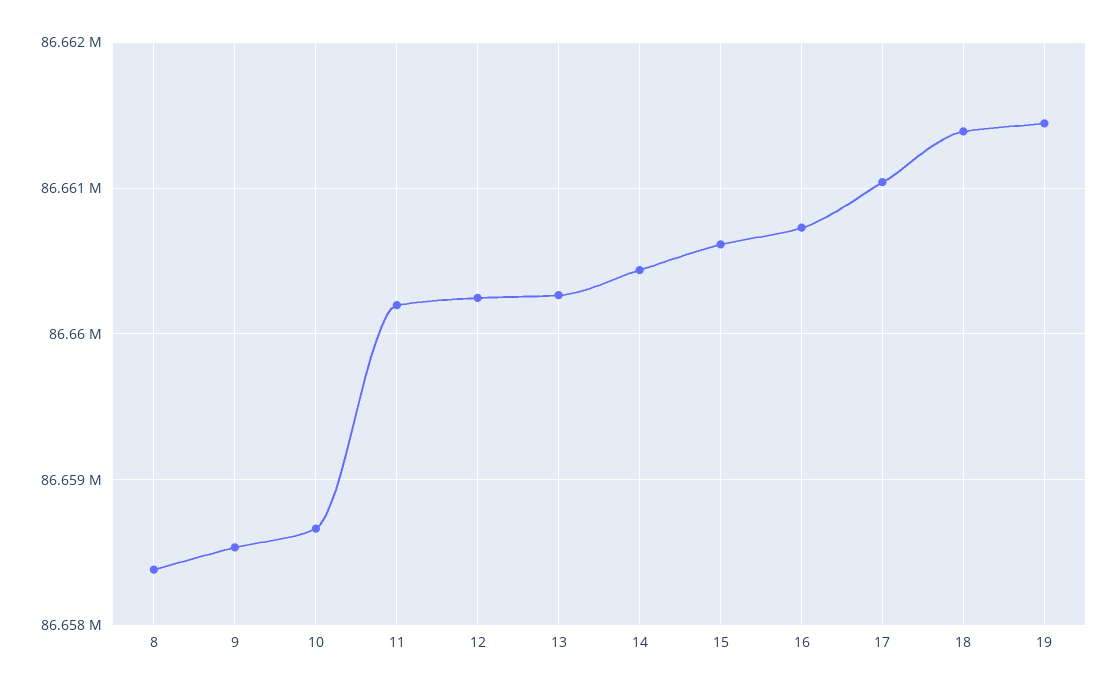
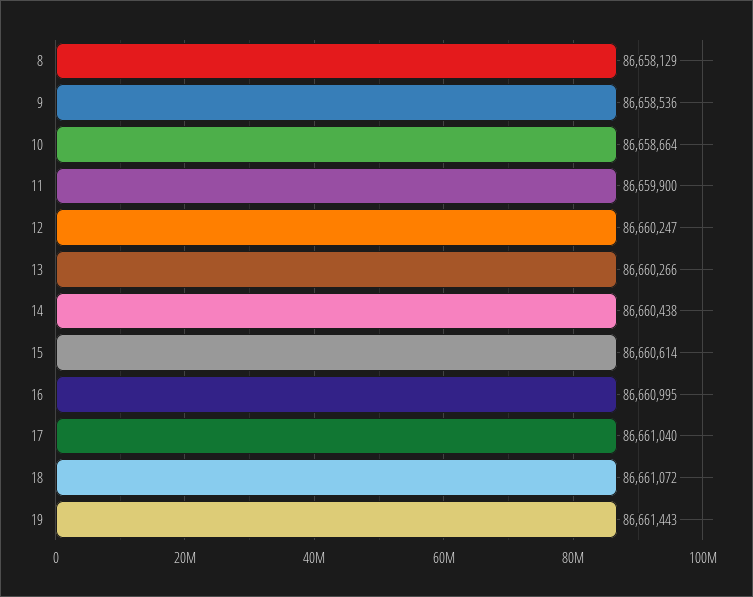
8: 86658400 -> 86658129
11: 86660200 -> 86659900
16: 86660700 -> 86660995
18: 86661400 -> 86661072

